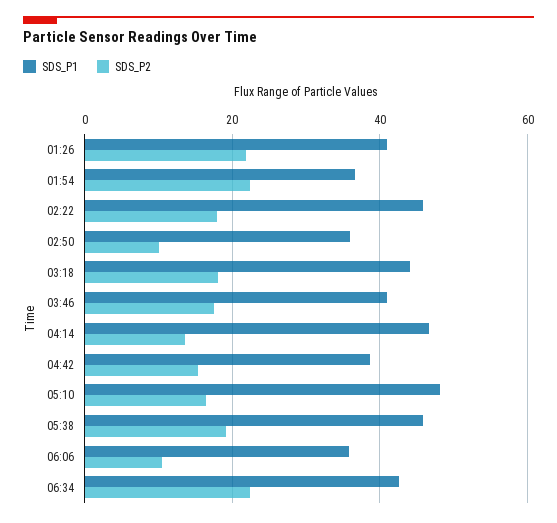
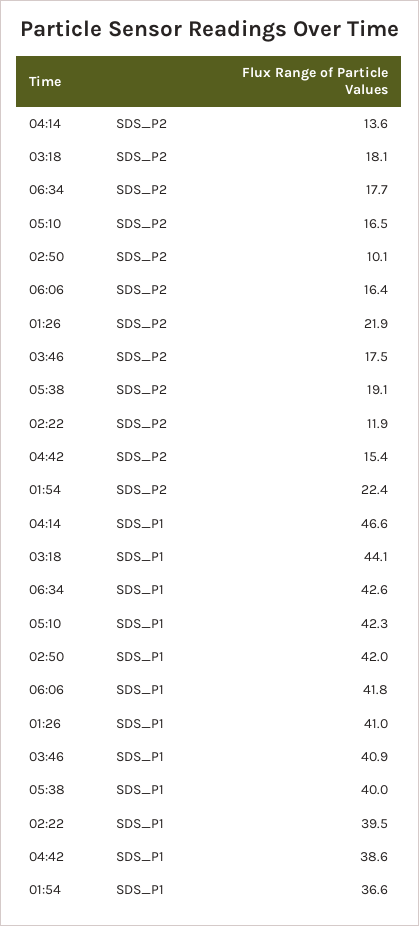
SDS_P1, 02:22: 46 -> 39.5
SDS_P2, 02:22: 18 -> 11.9
SDS_P1, 02:50: 36 -> 42
SDS_P1, 05:10: 48 -> 42.3
SDS_P1, 05:38: 46 -> 40
SDS_P1, 06:06: 36 -> 41.8
SDS_P2, 06:06: 10 -> 16.4
SDS_P2, 06:34: 22 -> 17.7

